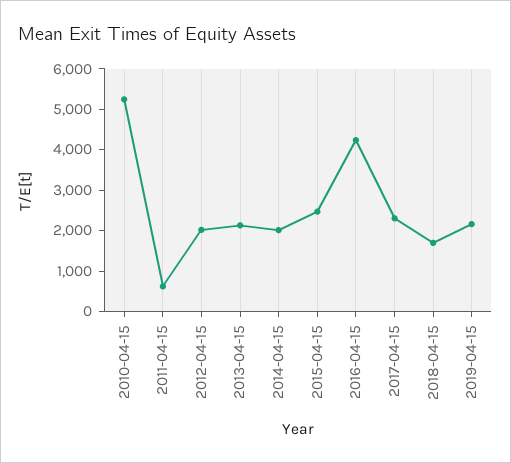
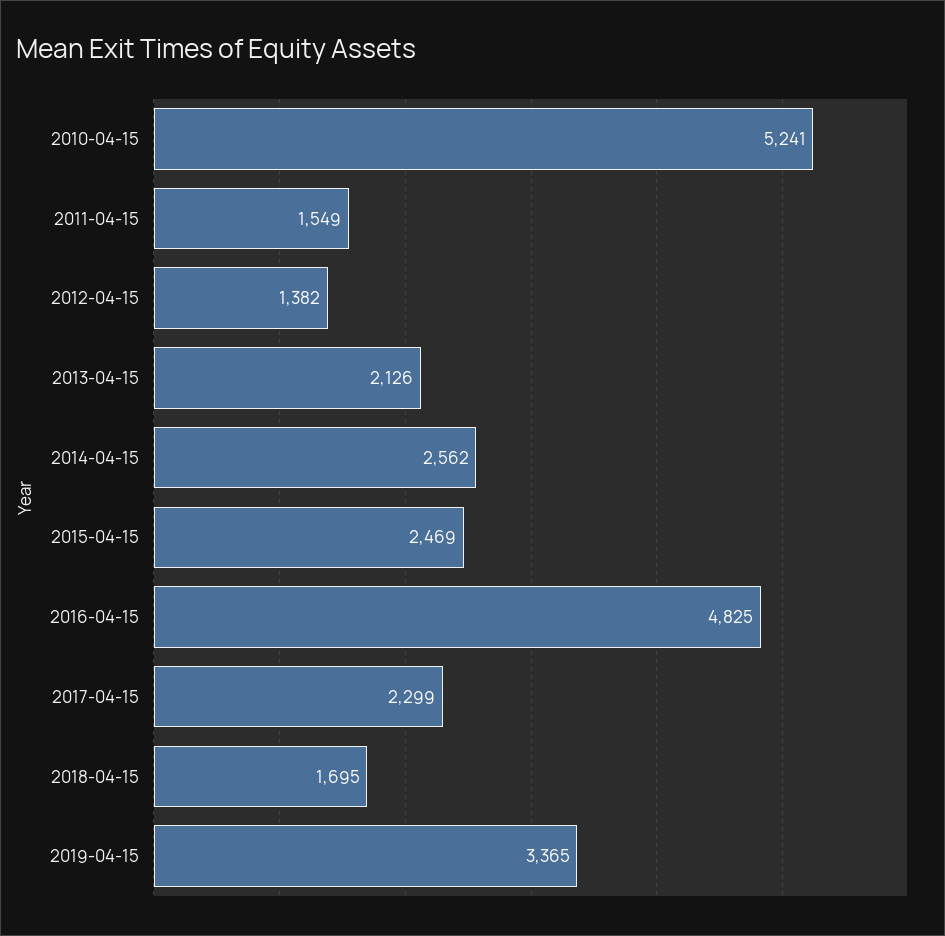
2011-04-15: 600 -> 1549
2012-04-15: 2000 -> 1382
2014-04-15: 2000 -> 2562
2016-04-15: 4200 -> 4825
2019-04-15: 2200 -> 3365

